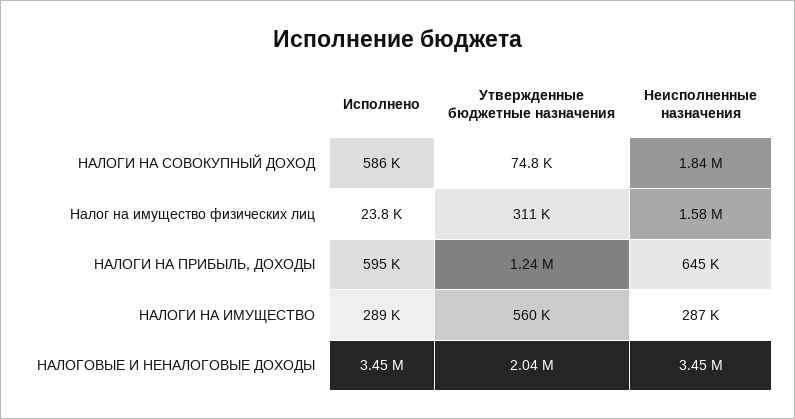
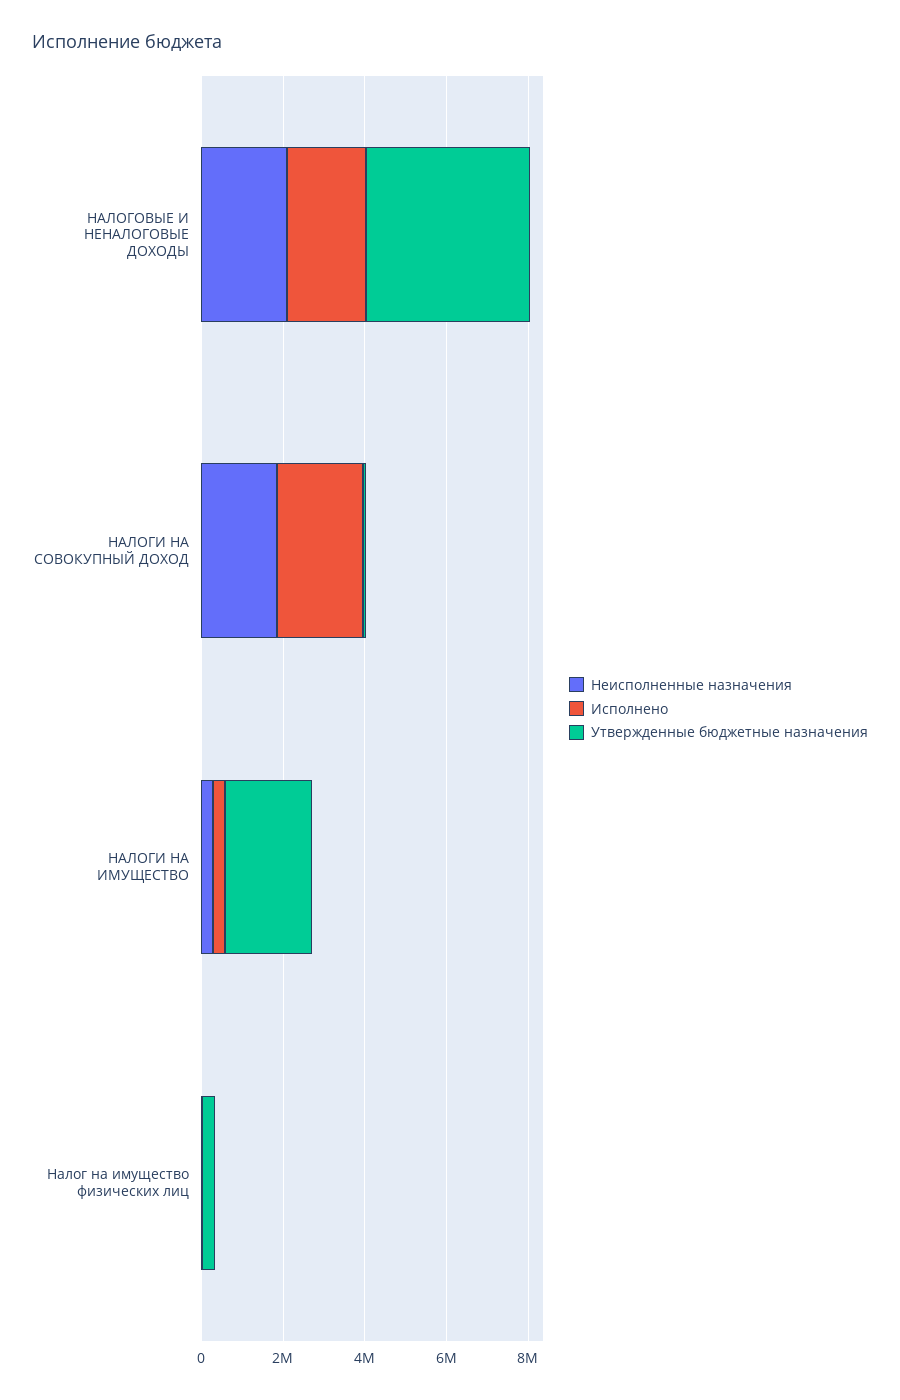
Исполнено, НАЛОГИ НА СОВОКУПНЫЙ ДОХОД: 586000 -> 2000000
Неисполненные назначения, Налог на имущество физических лиц: 1580000 -> 0
Исполнено, НАЛОГИ НА ПРИБЫЛЬ, ДОХОДЫ: 595000 -> none
Утвержденные бюджетные назначения, НАЛОГИ НА ПРИБЫЛЬ, ДОХОДЫ: 1240000 -> none
Неисполненные назначения, НАЛОГИ НА ПРИБЫЛЬ, ДОХОДЫ: 645000 -> none
Утвержденные бюджетные назначения, НАЛОГИ НА ИМУЩЕСТВО: 560000 -> 2000000
Исполнено, НАЛОГОВЫЕ И НЕНАЛОГОВЫЕ ДОХОДЫ: 3450000 -> 2000000
Утвержденные бюджетные назначения, НАЛОГОВЫЕ И НЕНАЛОГОВЫЕ ДОХОДЫ: 2040000 -> 4000000
Неисполненные назначения, НАЛОГОВЫЕ И НЕНАЛОГОВЫЕ ДОХОДЫ: 3450000 -> 2000000

